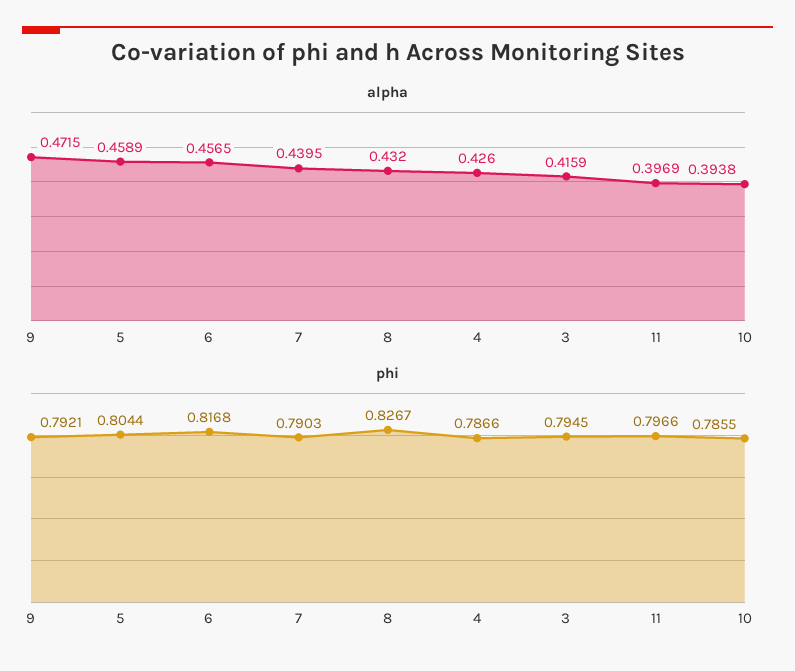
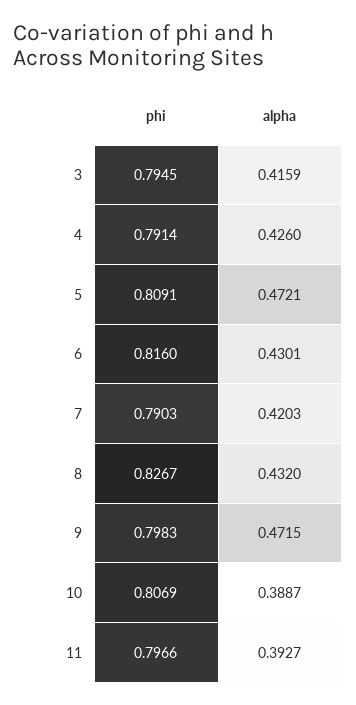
alpha, 5: 0.4589 -> 0.4721
alpha, 6: 0.4565 -> 0.4301
alpha, 7: 0.4395 -> 0.4203
alpha, 11: 0.3969 -> 0.3927
alpha, 10: 0.3938 -> 0.3887
phi, 9: 0.7921 -> 0.7983
phi, 5: 0.8044 -> 0.8091
phi, 6: 0.8168 -> 0.816
phi, 4: 0.7866 -> 0.7914
phi, 10: 0.7855 -> 0.8069

